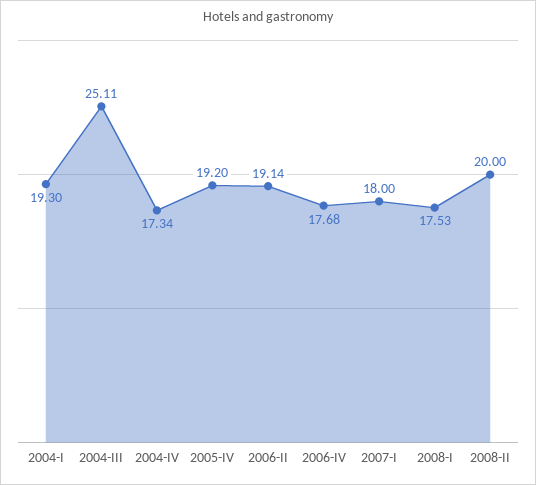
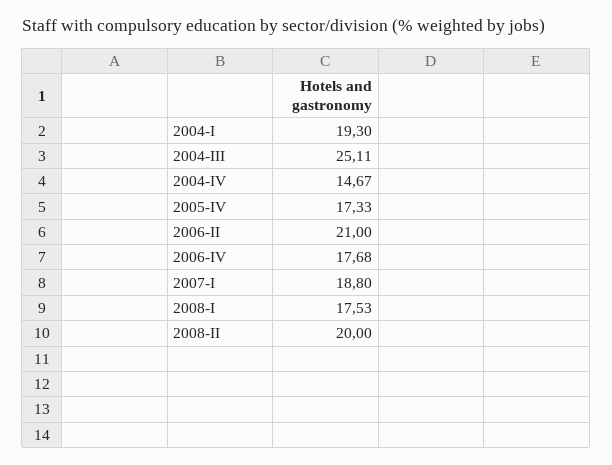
2004-IV: 17.34 -> 14.67
2005-IV: 19.2 -> 17.33
2006-II: 19.14 -> 21
2007-I: 18 -> 18.8

